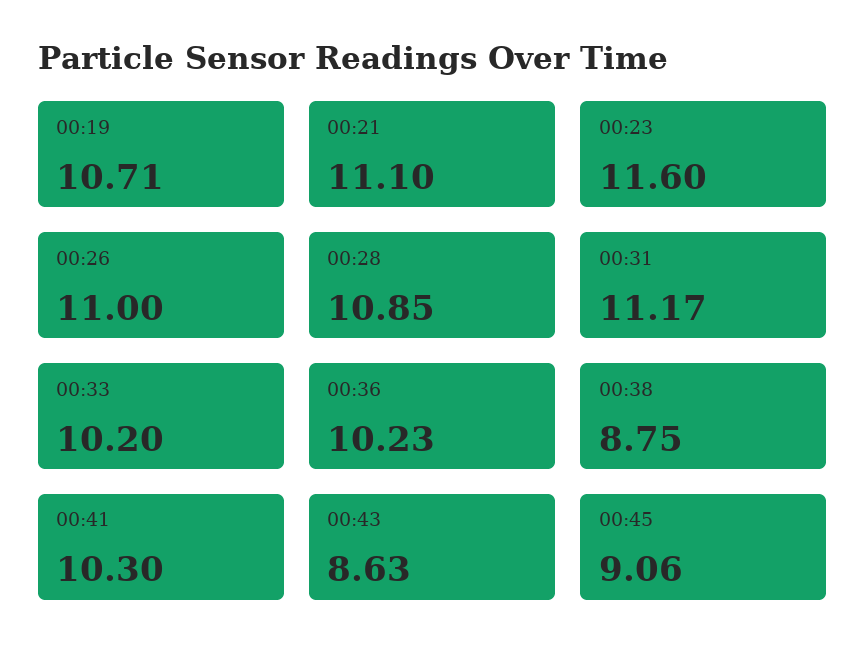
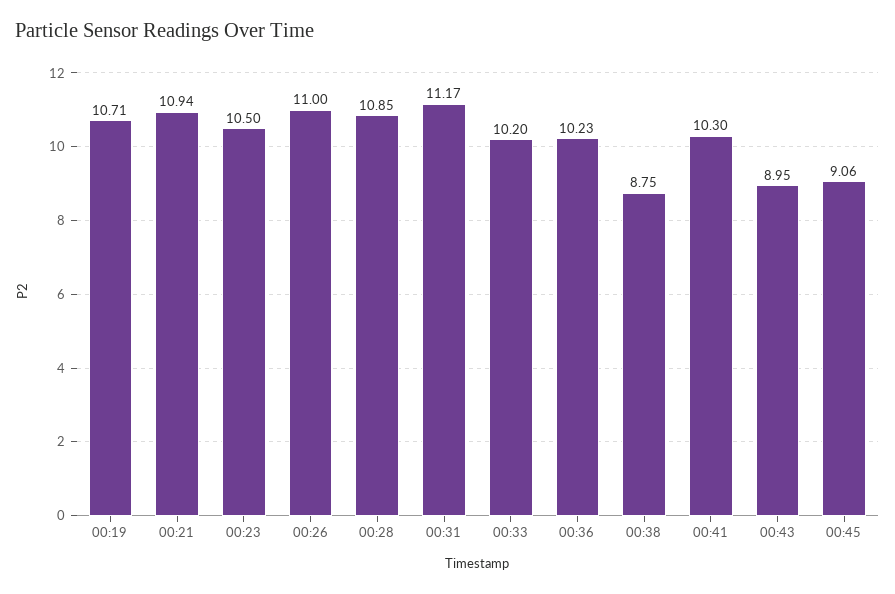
00:21: 11.1 -> 10.94
00:23: 11.6 -> 10.5
00:43: 8.63 -> 8.95

